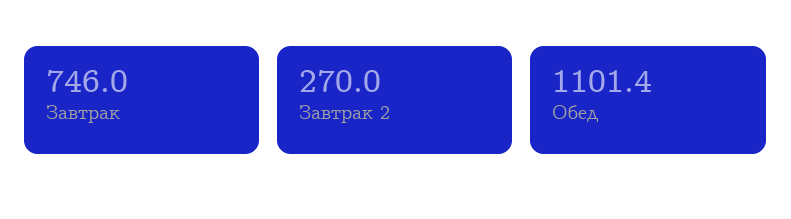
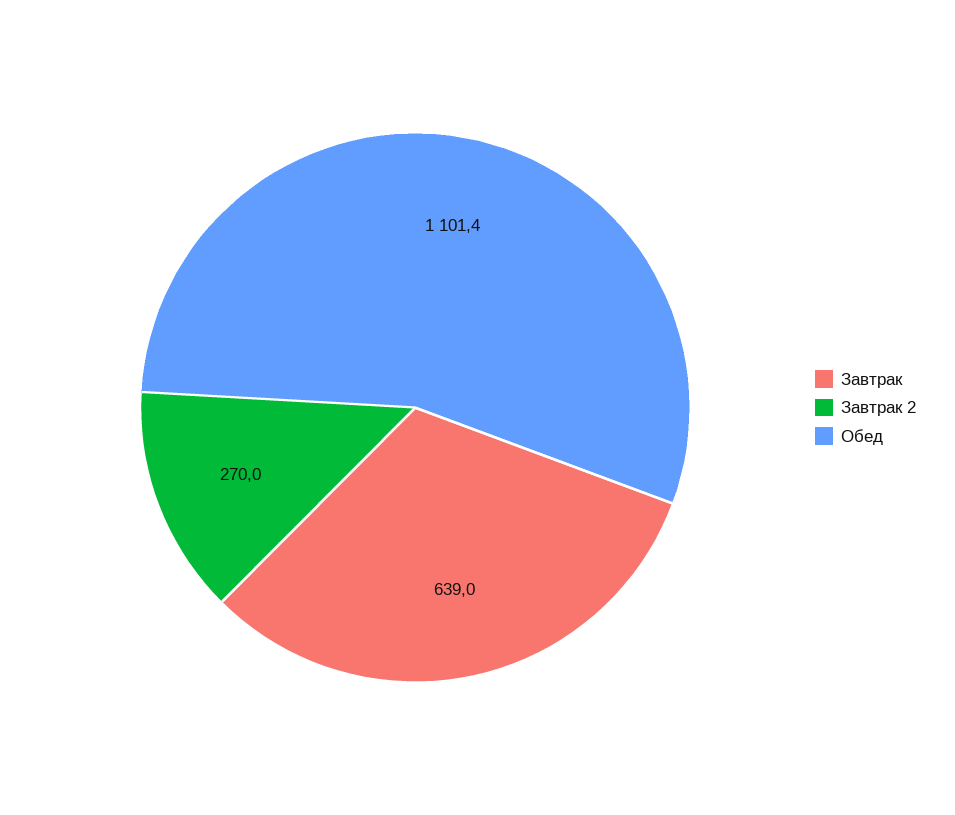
Завтрак: 746 -> 639

